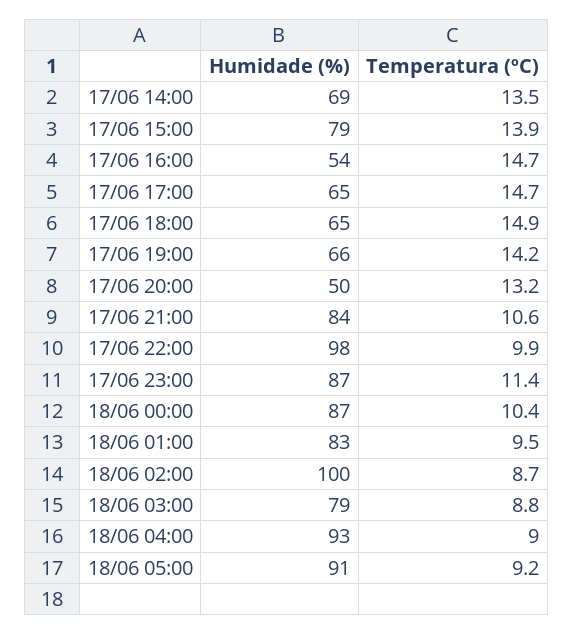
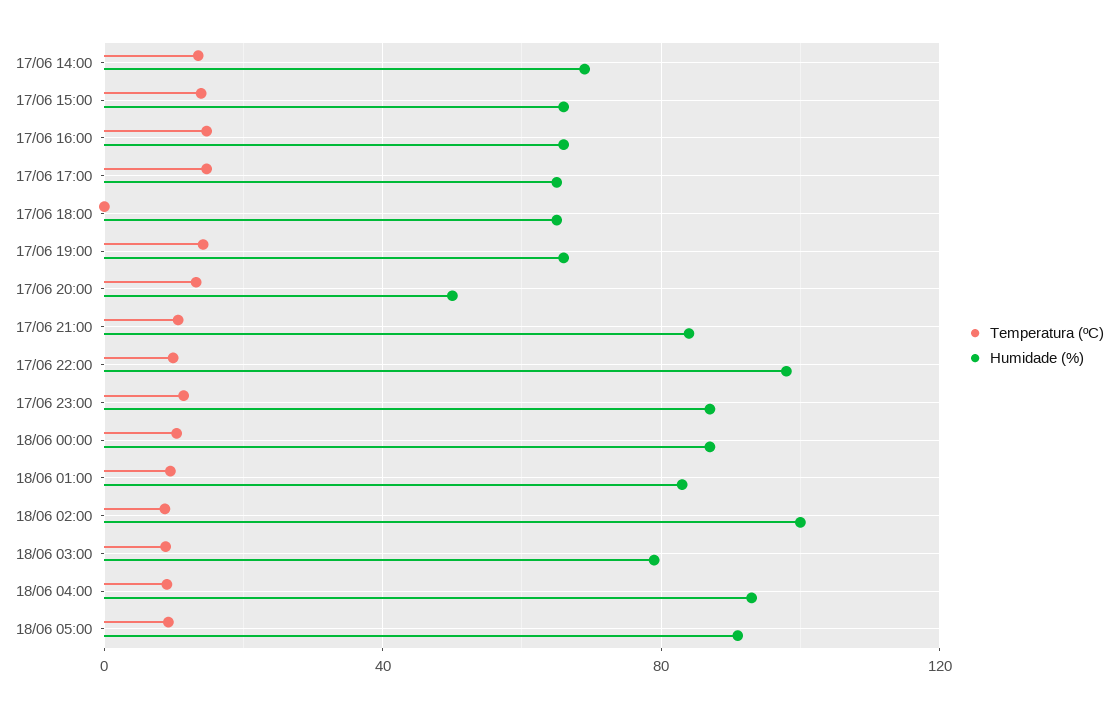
Humidade (%), 17/06 15:00: 79 -> 65
Humidade (%), 17/06 16:00: 54 -> 65
Temperatura (ºC), 17/06 18:00: 14.9 -> 0

